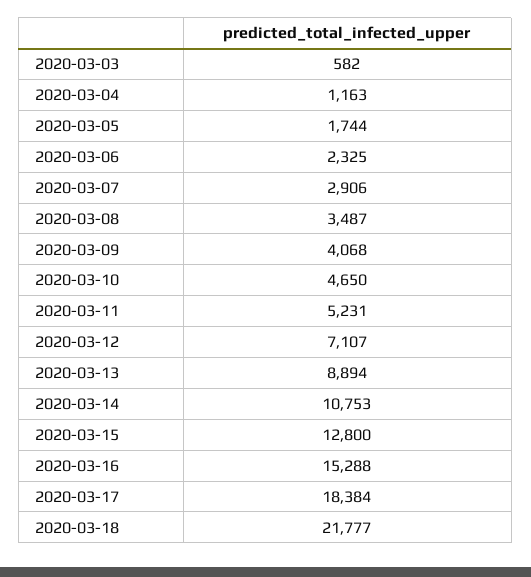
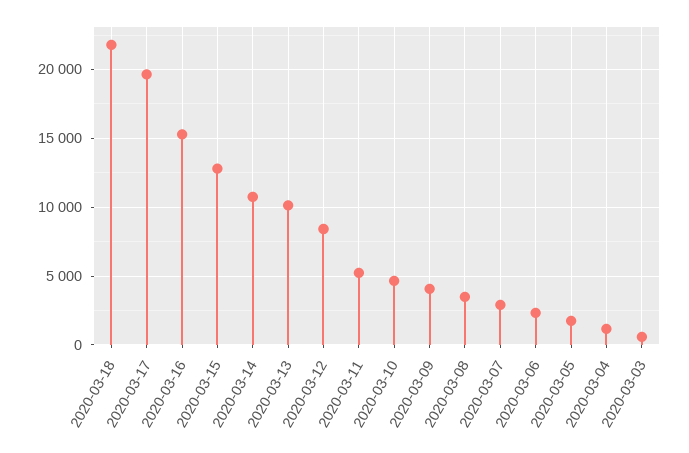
2020-03-12: 7107 -> 8500
2020-03-13: 8894 -> 10000
2020-03-17: 18384 -> 19500

